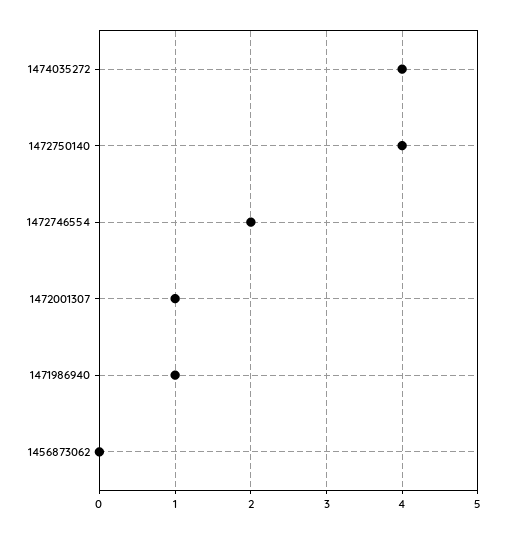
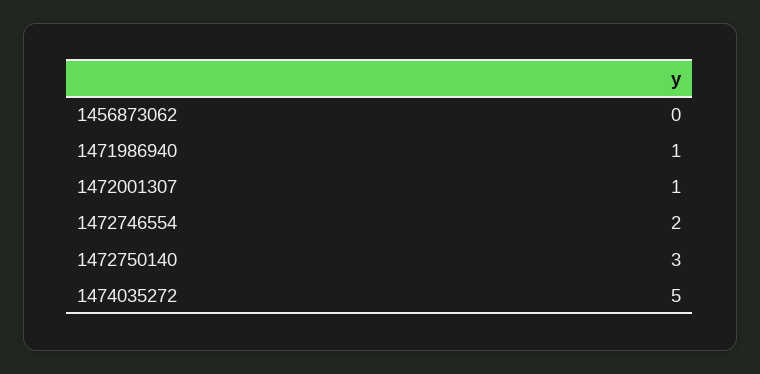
1474035272: 4 -> 5
1472750140: 4 -> 3

